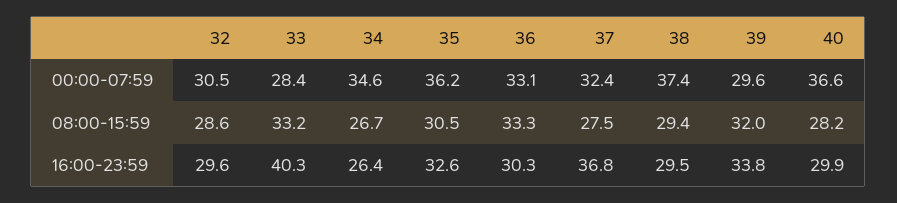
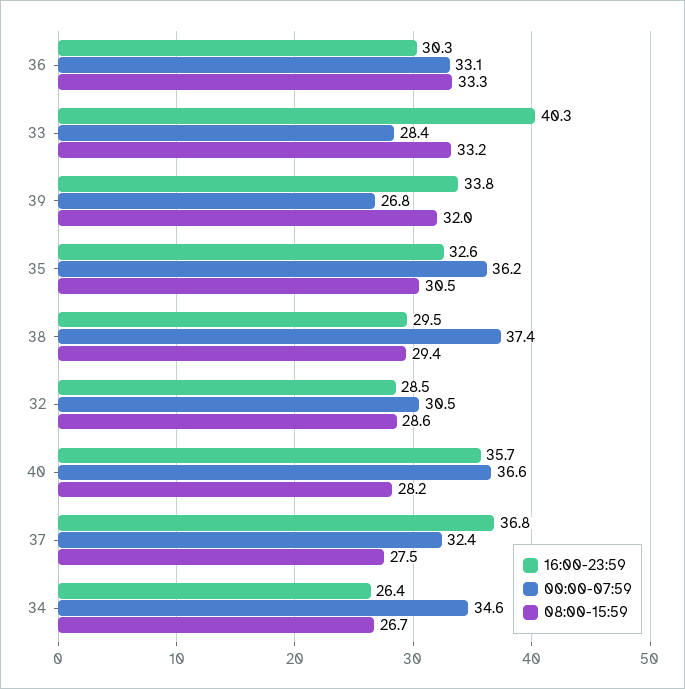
00:00-07:59, 39: 29.6 -> 26.8
16:00-23:59, 32: 29.6 -> 28.5
16:00-23:59, 40: 29.9 -> 35.7

